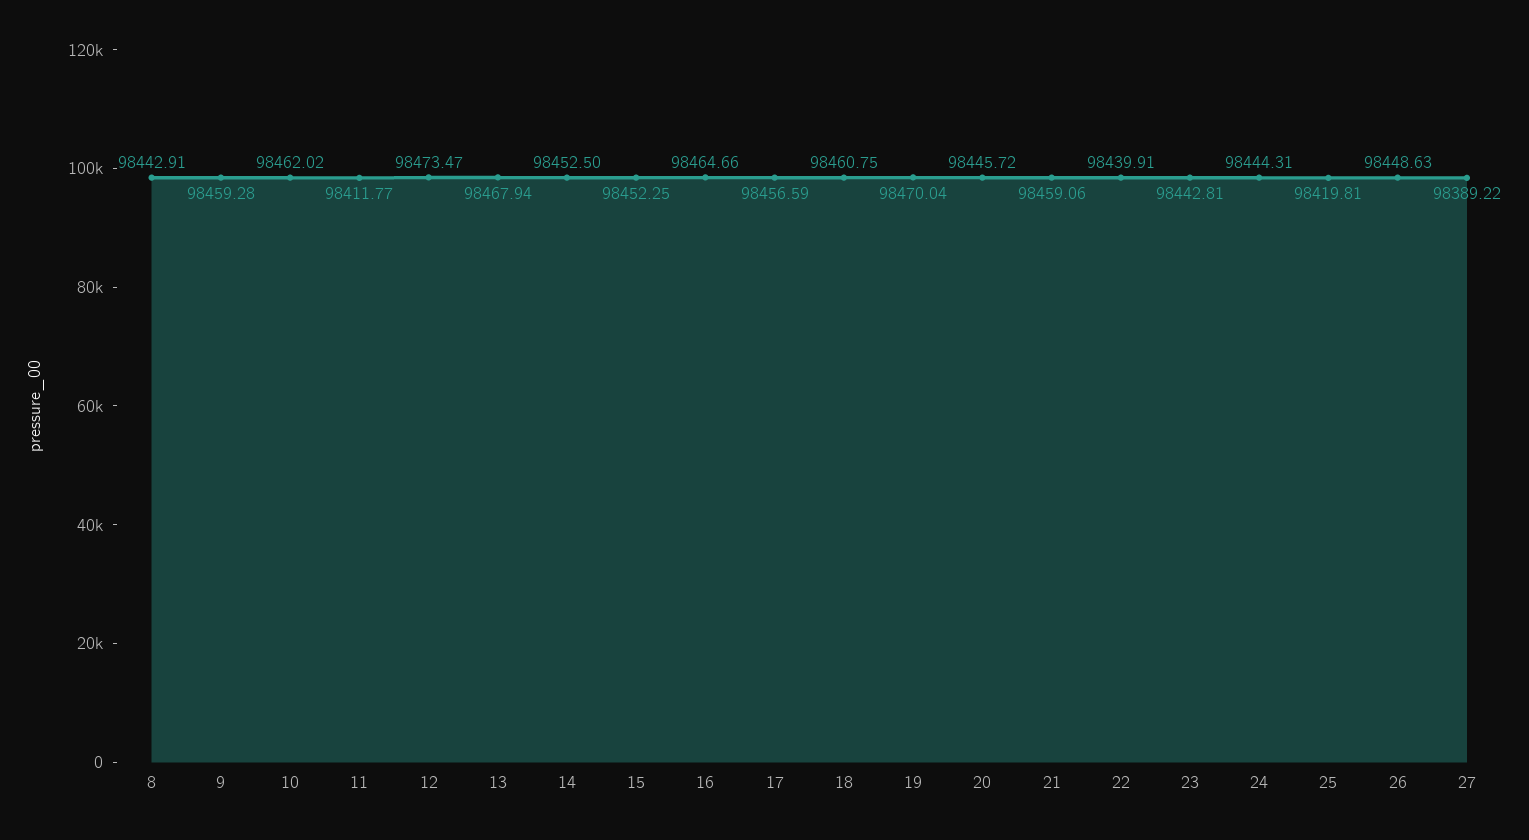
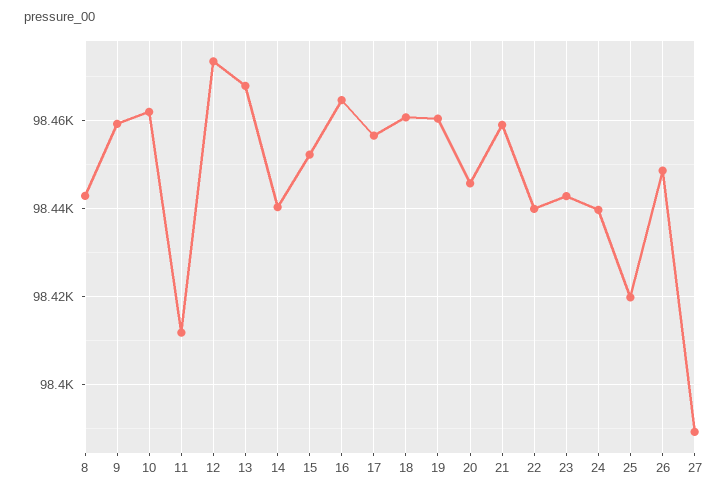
14: 98452.5 -> 98440
19: 98470.04 -> 98460
24: 98444.31 -> 98440

